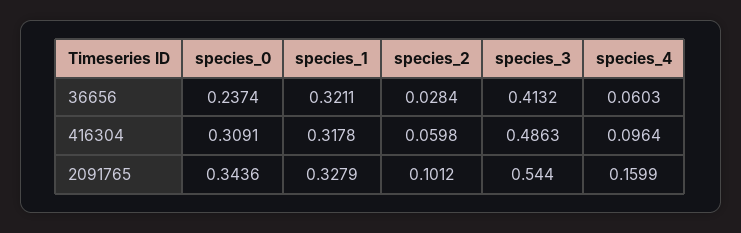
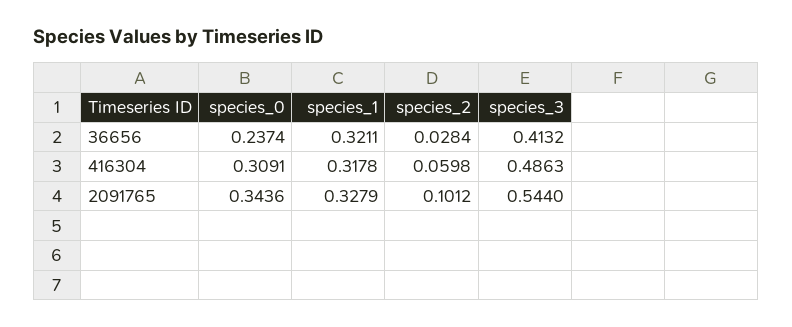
species_4, 36656: 0.0603 -> none
species_4, 416304: 0.0964 -> none
species_4, 2091765: 0.1599 -> none

